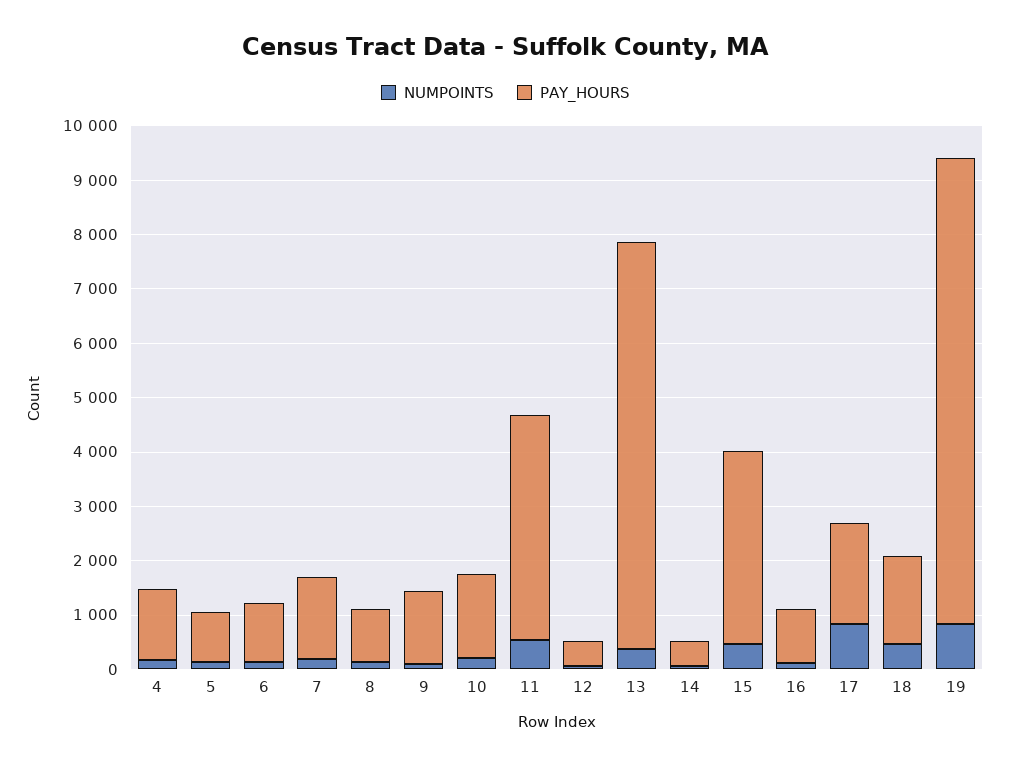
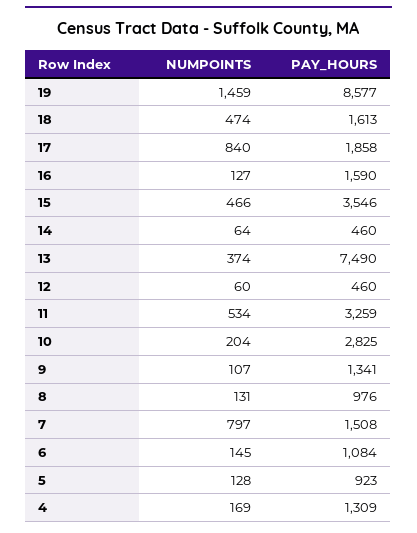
NUMPOINTS, 7: 200 -> 797
PAY_HOURS, 10: 1600 -> 2825
PAY_HOURS, 11: 4200 -> 3259
PAY_HOURS, 16: 1000 -> 1590
NUMPOINTS, 19: 800 -> 1459

